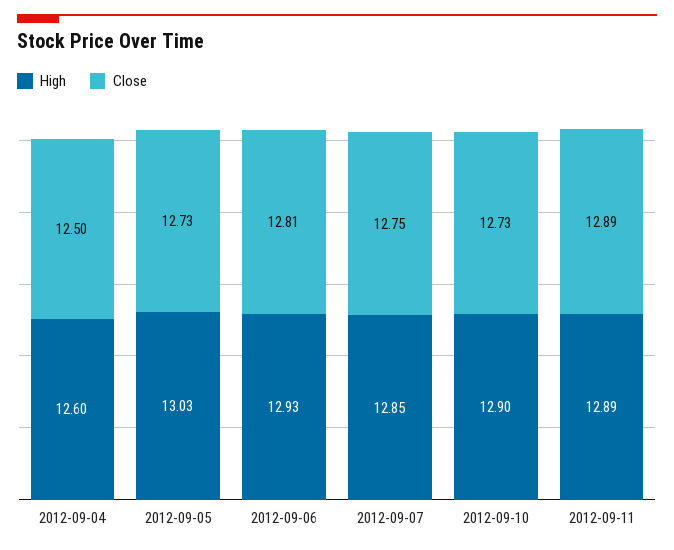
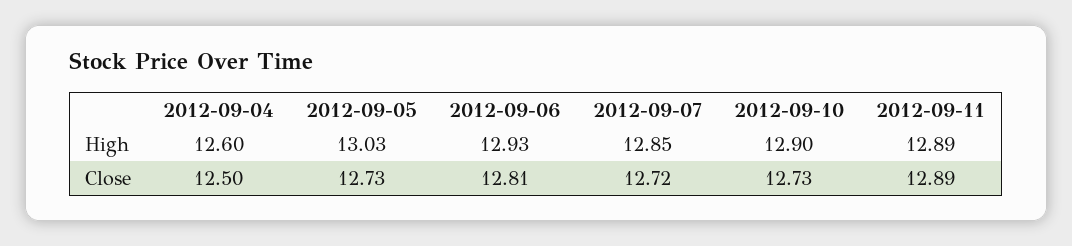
Close, 2012-09-07: 12.75 -> 12.72

